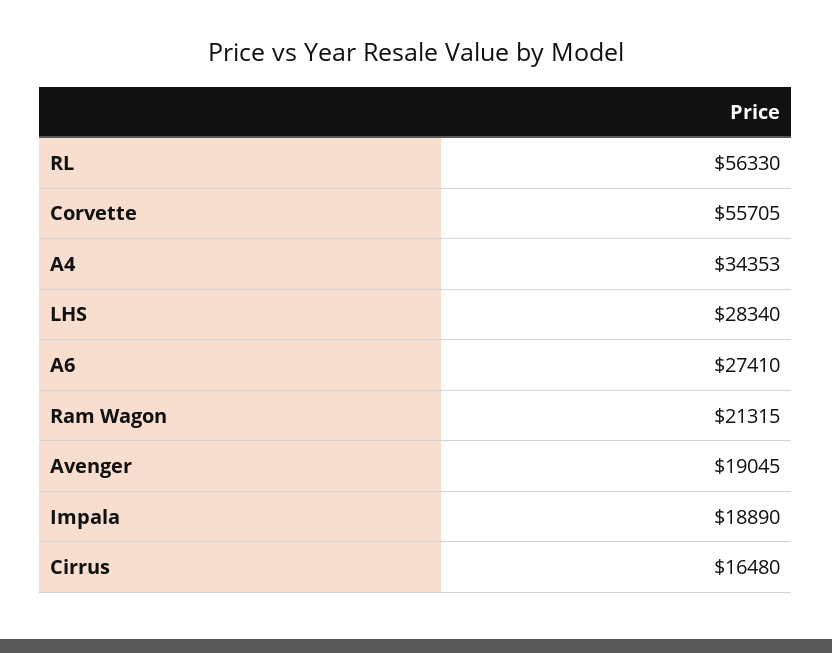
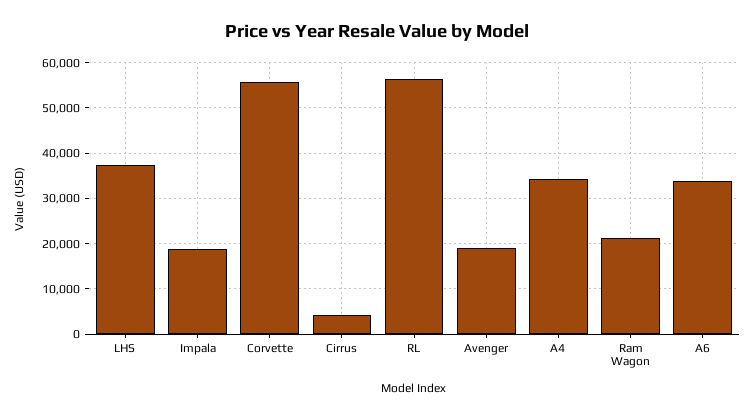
LHS: 28340 -> 38000
A6: 27410 -> 34000
Cirrus: 16480 -> 4000

